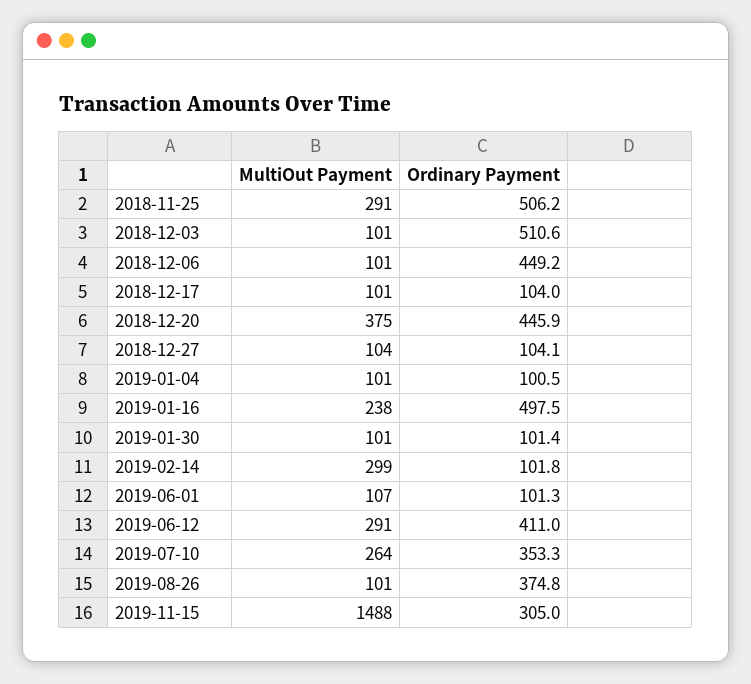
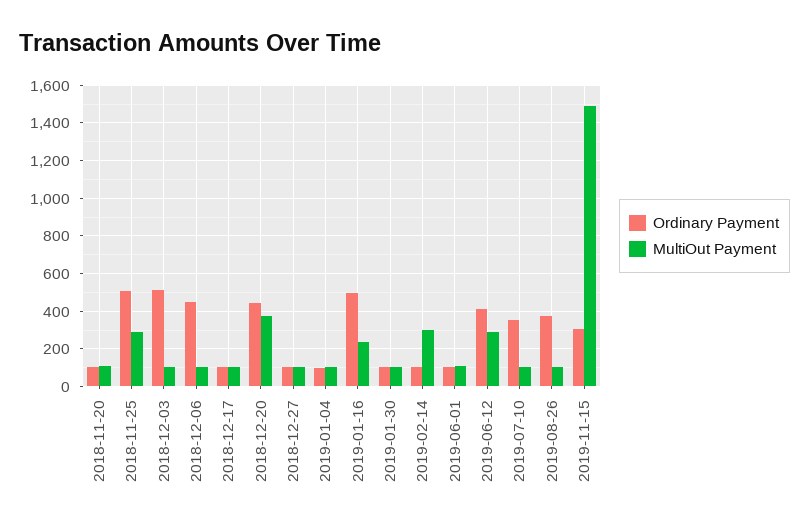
MultiOut Payment, 2019-07-10: 264 -> 100
Ordinary Payment, 2018-11-20: none -> 100
MultiOut Payment, 2018-11-20: none -> 100

